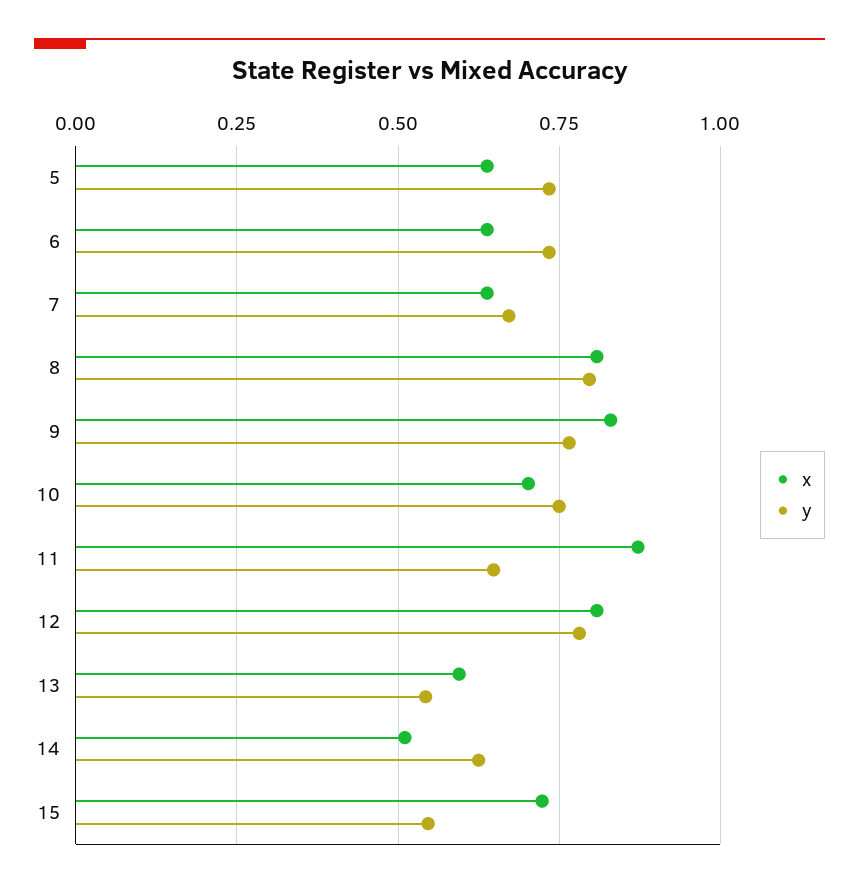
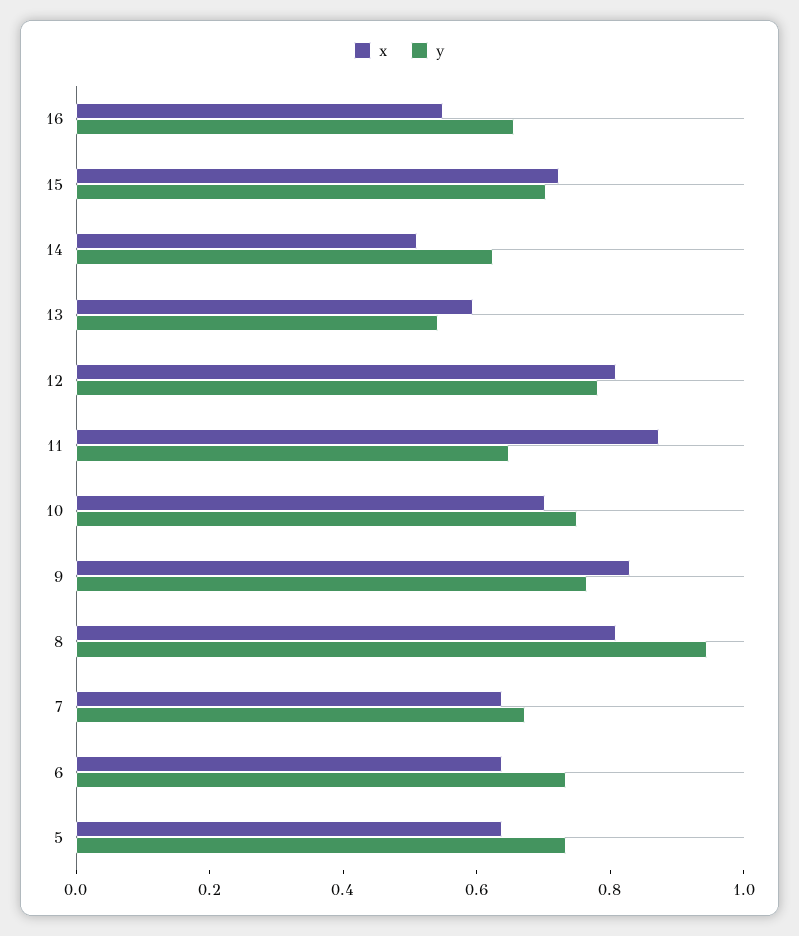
y, 8: 0.8 -> 0.95
y, 15: 0.55 -> 0.7
x, 16: none -> 0.55
y, 16: none -> 0.65

